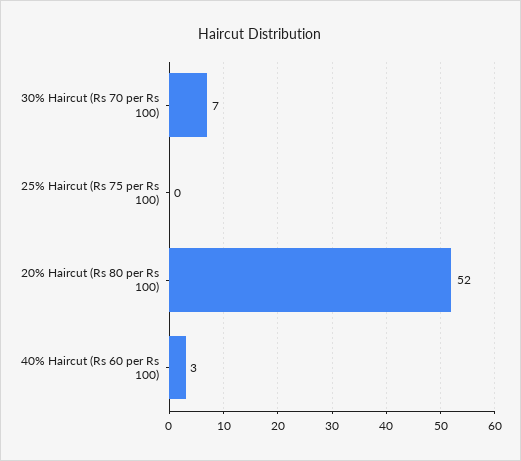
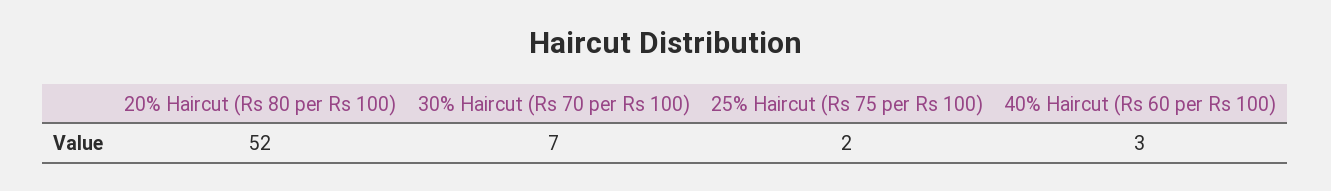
25% Haircut (Rs 75 per Rs 100): 0 -> 2

